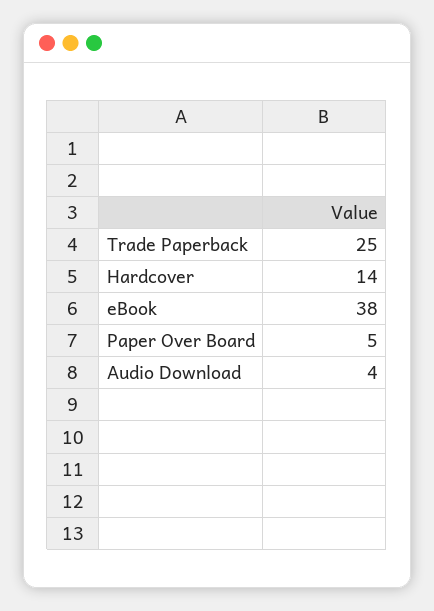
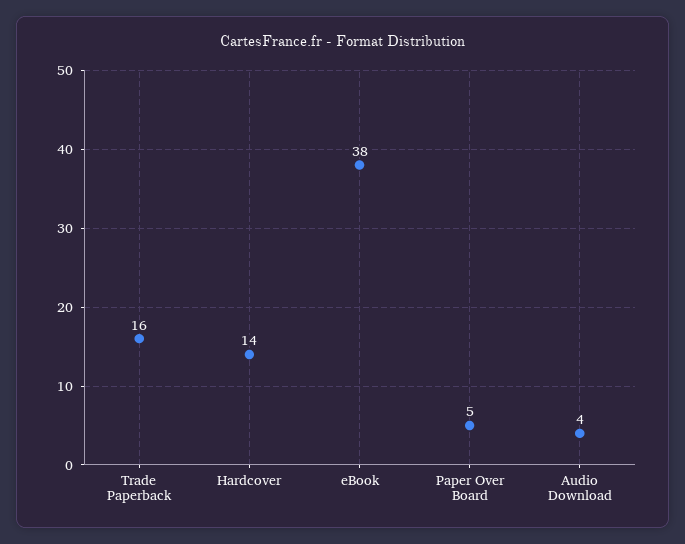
Trade Paperback: 25 -> 16

